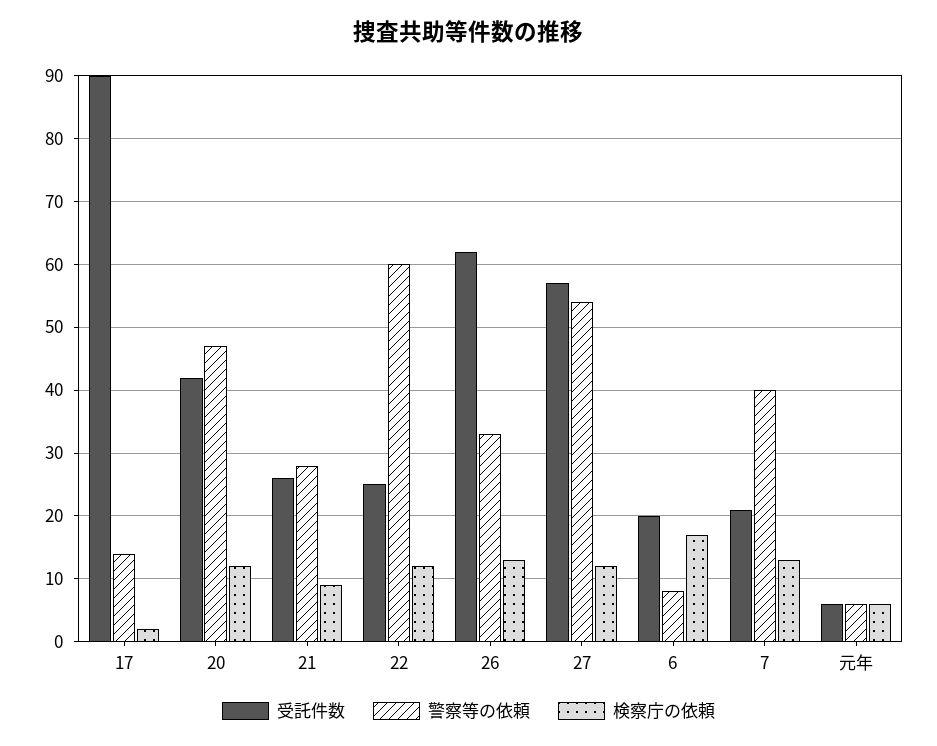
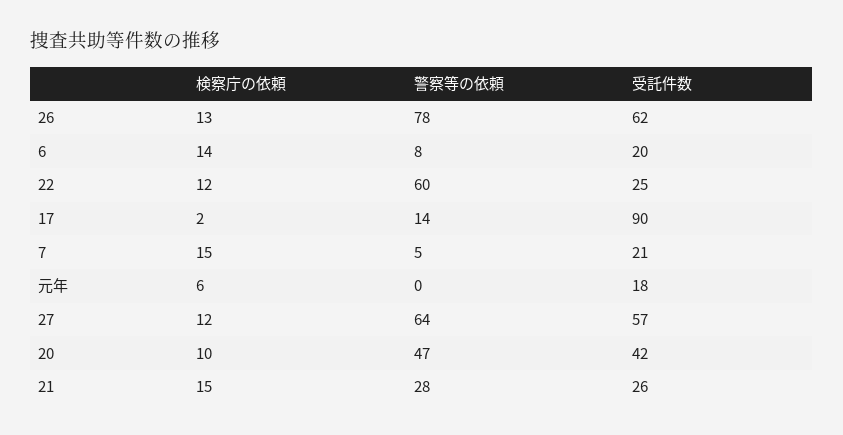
検察庁の依頼, 20: 12 -> 10
検察庁の依頼, 21: 9 -> 15
警察等の依頼, 26: 33 -> 78
警察等の依頼, 27: 54 -> 64
検察庁の依頼, 6: 17 -> 14
警察等の依頼, 7: 40 -> 5
検察庁の依頼, 7: 13 -> 15
受託件数, 元年: 6 -> 18
警察等の依頼, 元年: 6 -> 0

